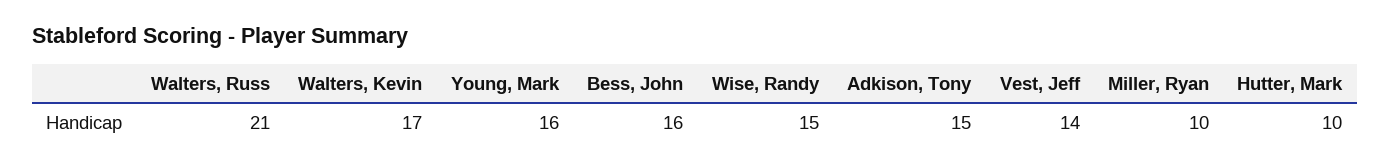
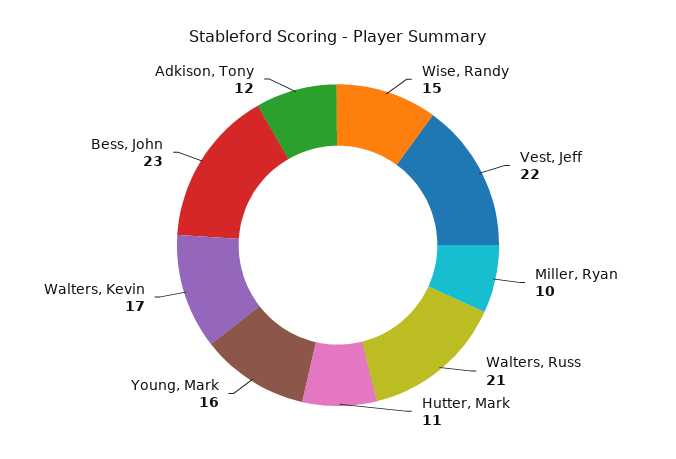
Bess, John: 16 -> 23
Adkison, Tony: 15 -> 12
Vest, Jeff: 14 -> 22
Hutter, Mark: 10 -> 11

